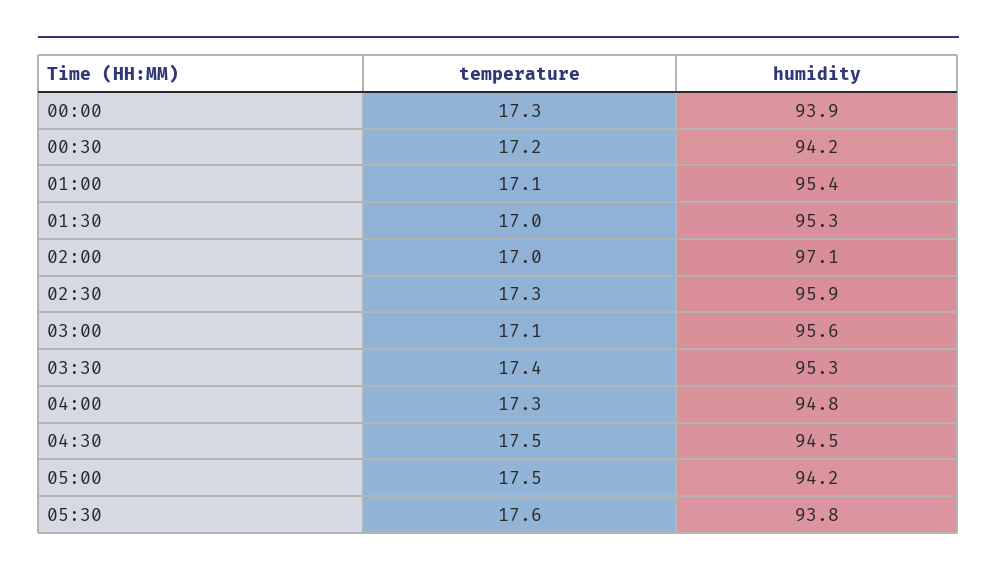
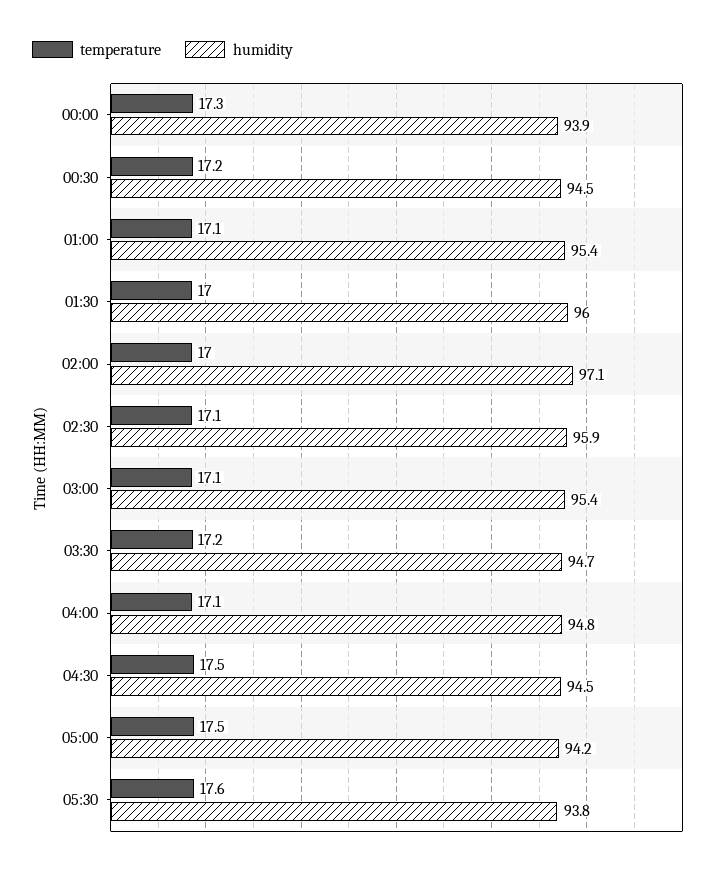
humidity, 00:30: 94.2 -> 94.5
humidity, 01:30: 95.3 -> 96
temperature, 02:30: 17.3 -> 17.1
humidity, 03:00: 95.6 -> 95.4
temperature, 03:30: 17.4 -> 17.2
humidity, 03:30: 95.3 -> 94.7
temperature, 04:00: 17.3 -> 17.1

